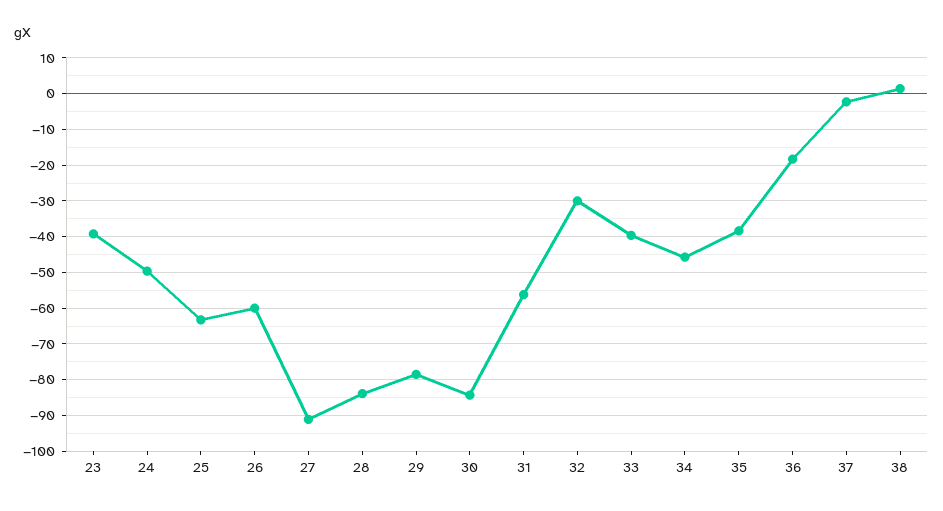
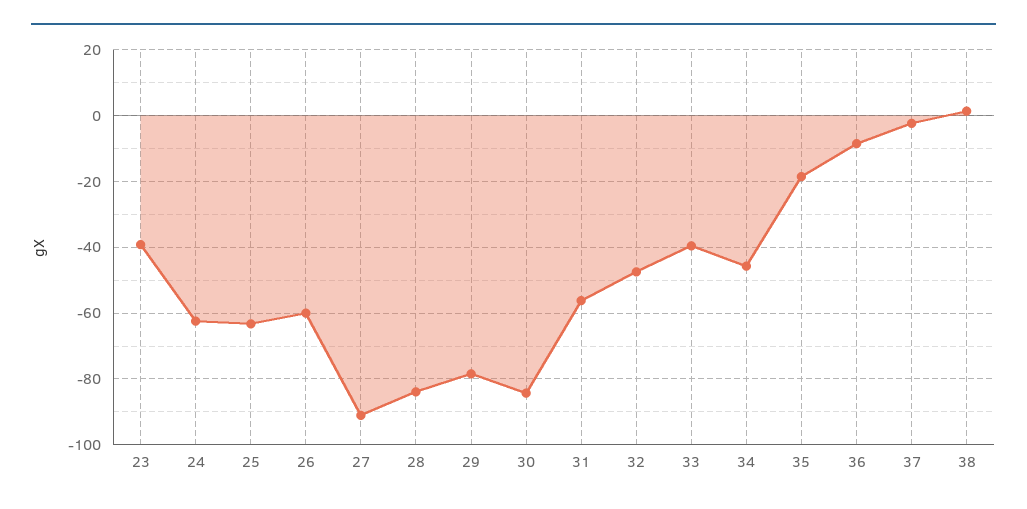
24: -50 -> -62
32: -30 -> -48
35: -38 -> -18
36: -18 -> -8

